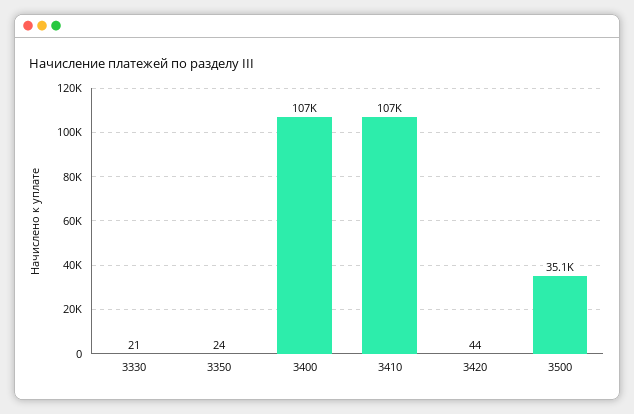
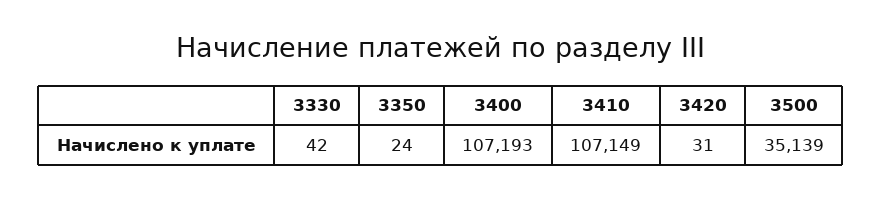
3330: 21 -> 42
3420: 44 -> 31

